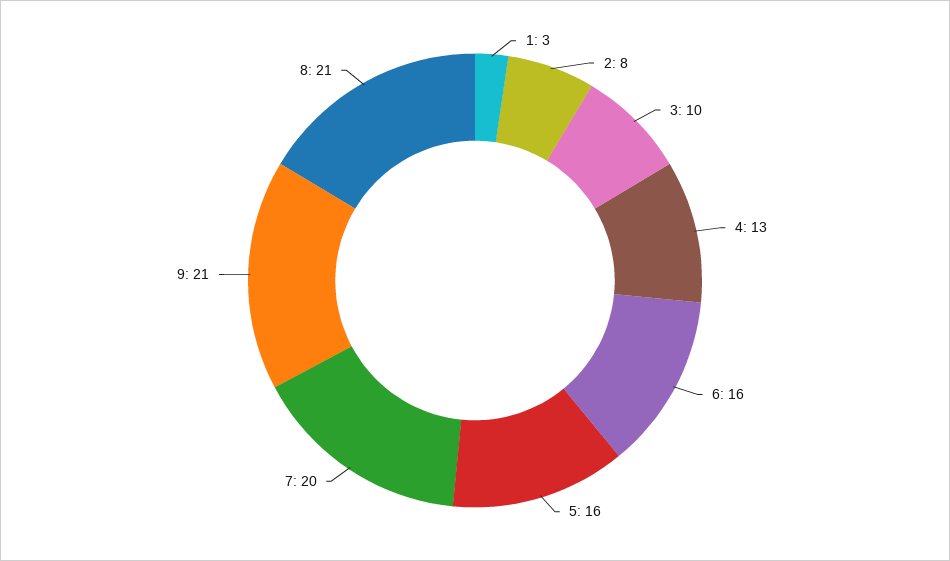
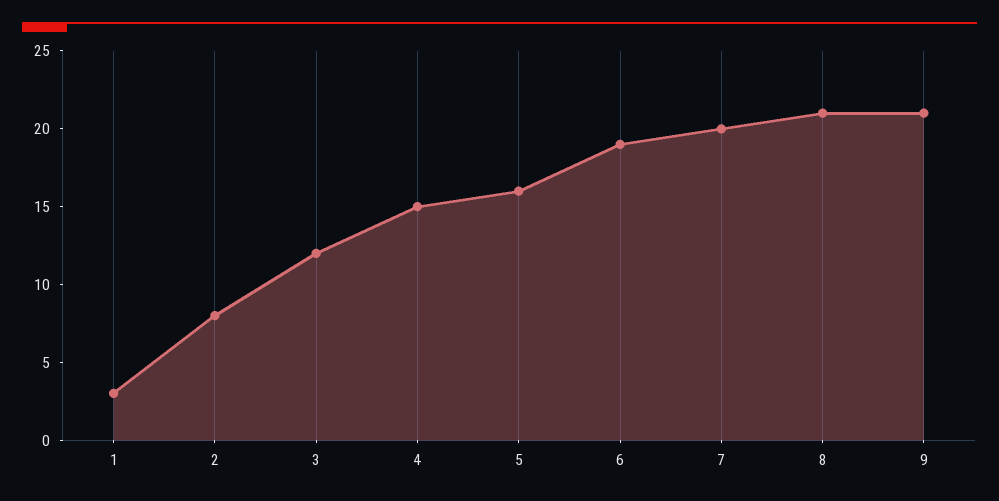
3: 10 -> 12
4: 13 -> 15
6: 16 -> 19

